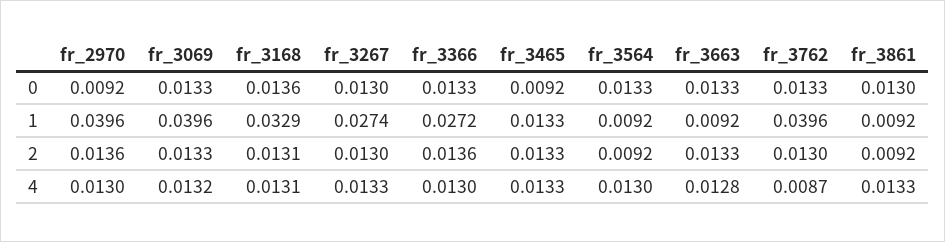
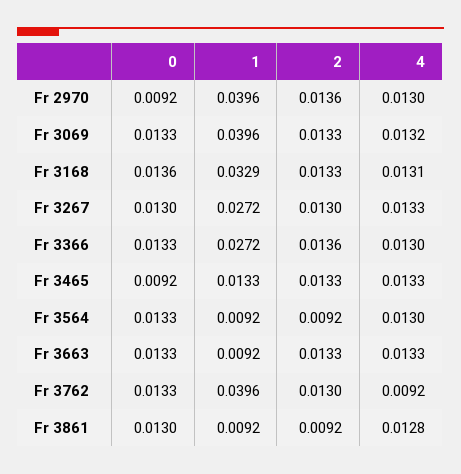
fr_3267, 1: 0.0274 -> 0.0272
fr_3168, 2: 0.0131 -> 0.0133
fr_3663, 4: 0.0128 -> 0.0133
fr_3762, 4: 0.0087 -> 0.0092
fr_3861, 4: 0.0133 -> 0.0128

